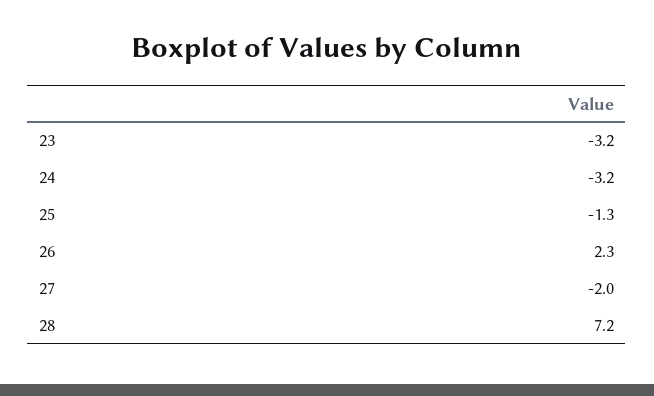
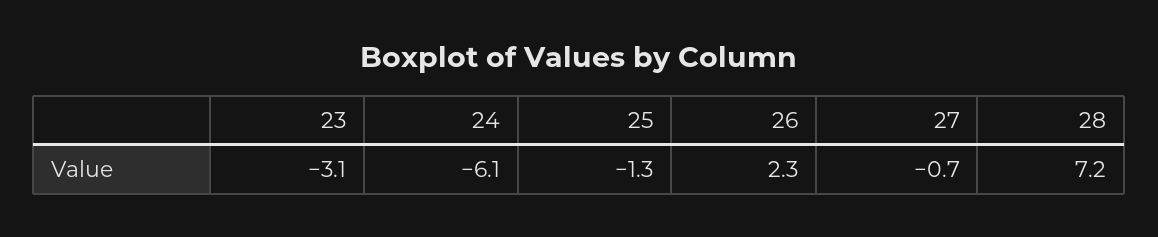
23: -3.2 -> -3.1
24: -3.2 -> -6.1
27: -2 -> -0.7

